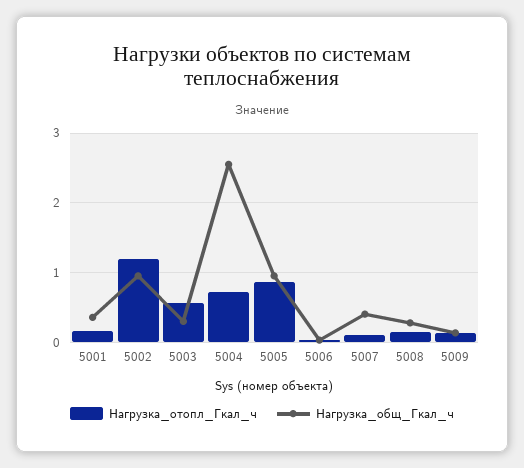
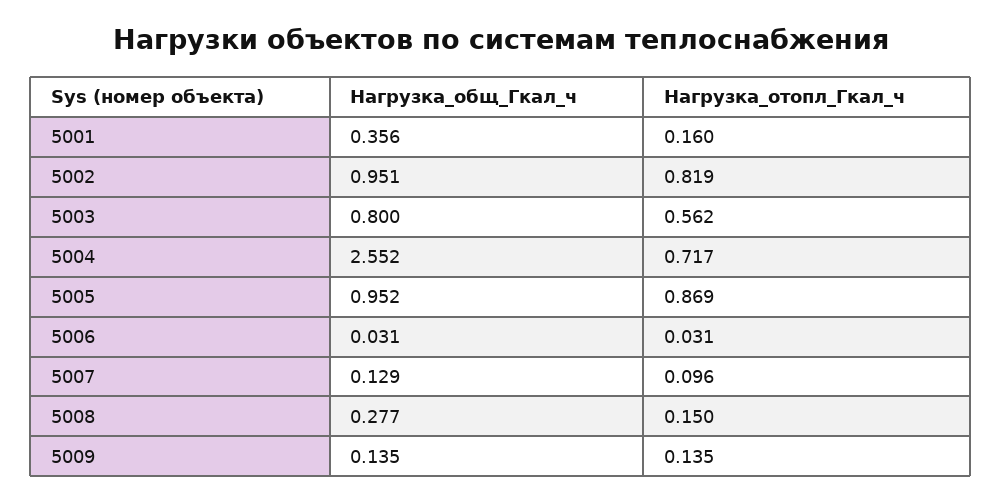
Нагрузка_отопл_Гкал_ч, 5002: 1.2 -> 0.819
Нагрузка_общ_Гкал_ч, 5003: 0.3 -> 0.8
Нагрузка_общ_Гкал_ч, 5007: 0.4 -> 0.129

